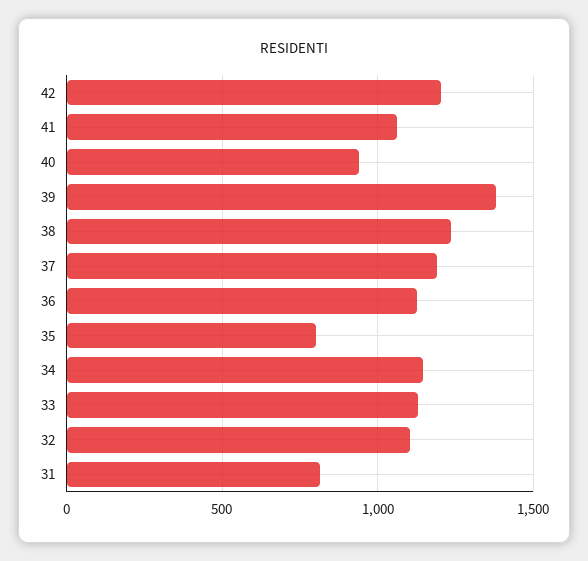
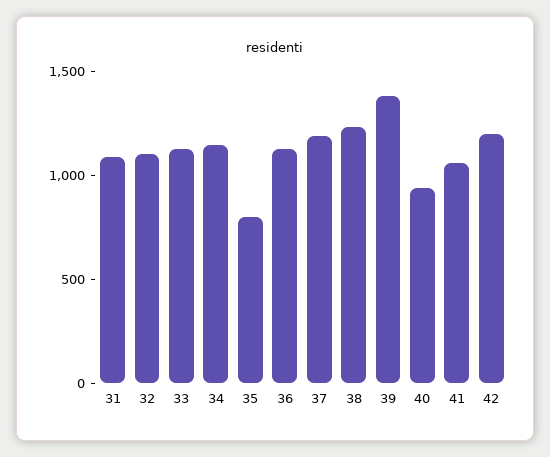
31: 800 -> 1100

